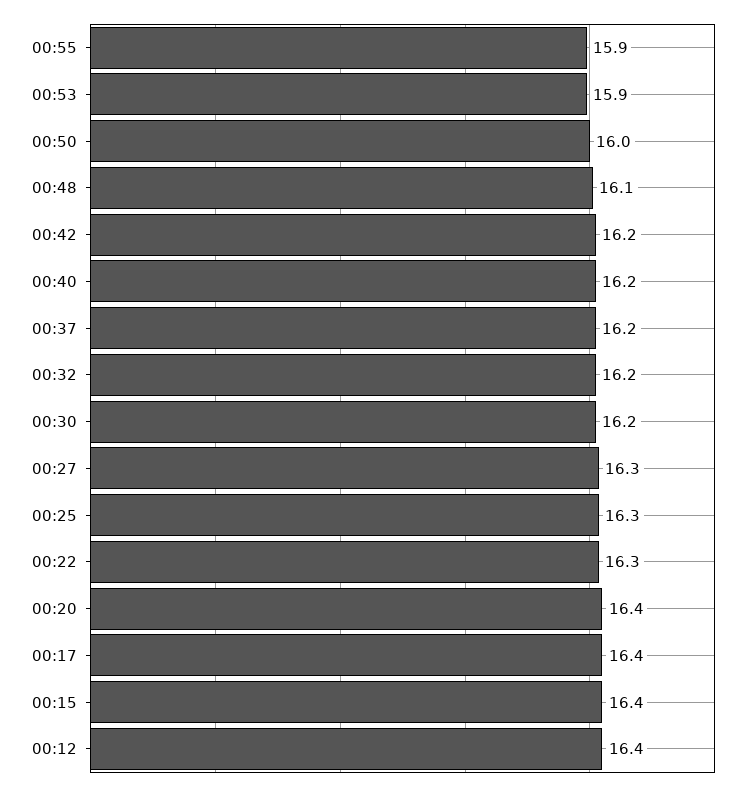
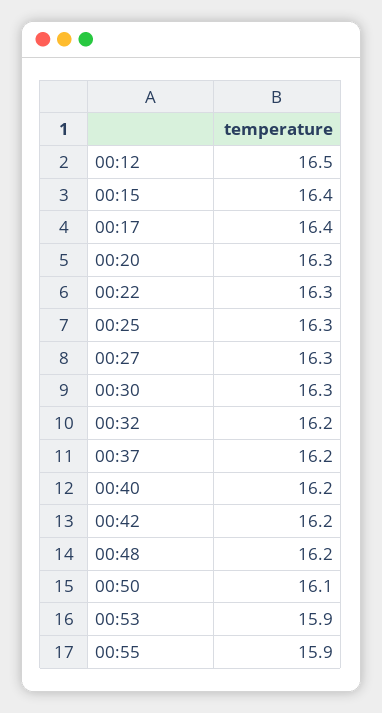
00:50: 16 -> 16.1
00:48: 16.1 -> 16.2
00:30: 16.2 -> 16.3
00:20: 16.4 -> 16.3
00:12: 16.4 -> 16.5

